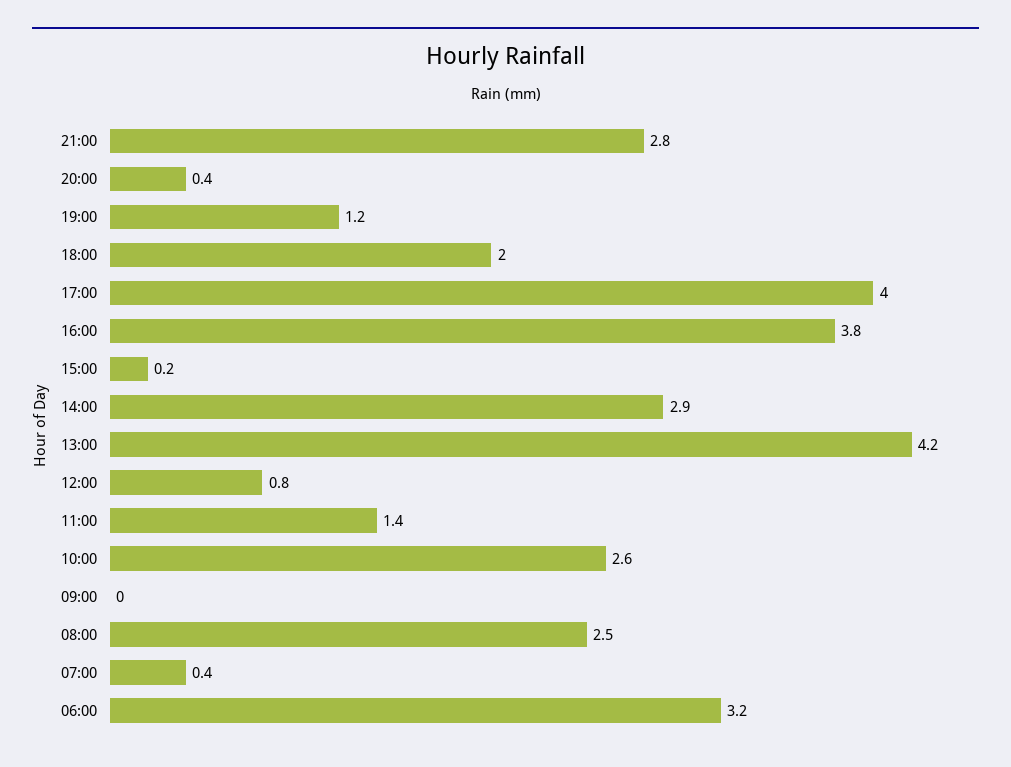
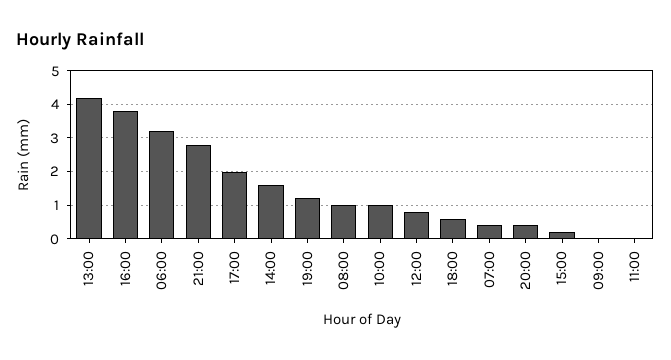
18:00: 2 -> 0.5
17:00: 4 -> 2
14:00: 2.9 -> 1.5
11:00: 1.4 -> 0
10:00: 2.6 -> 1
08:00: 2.5 -> 1

